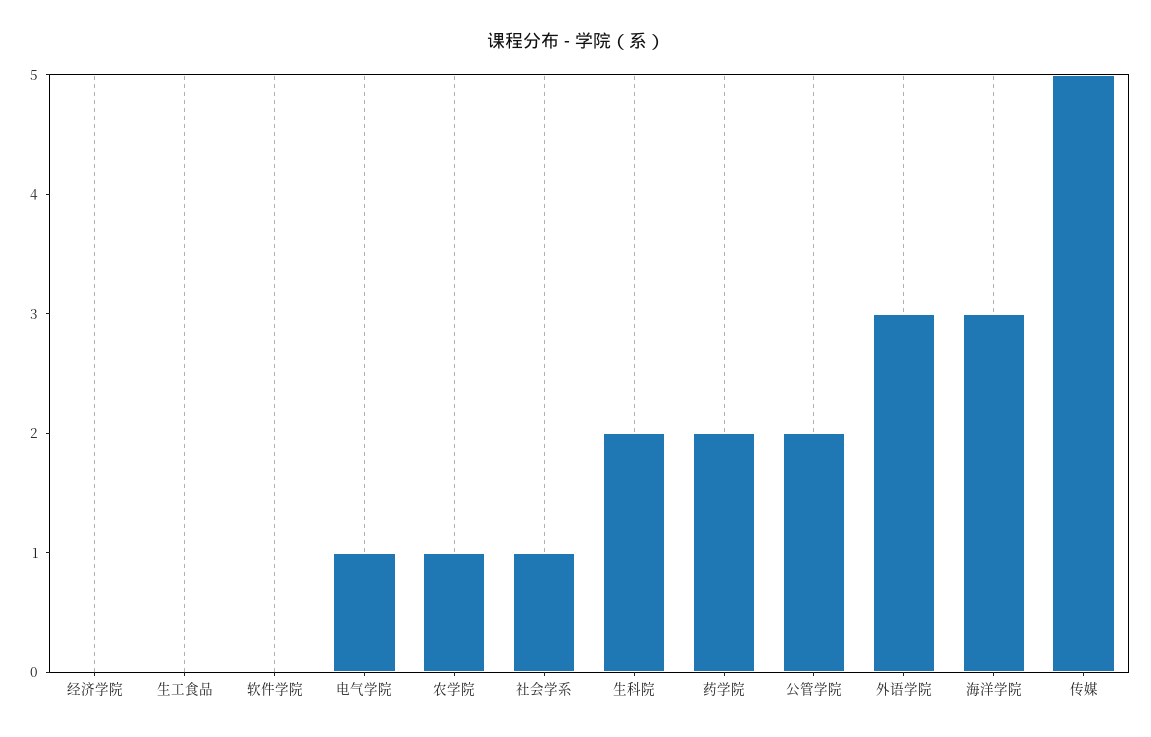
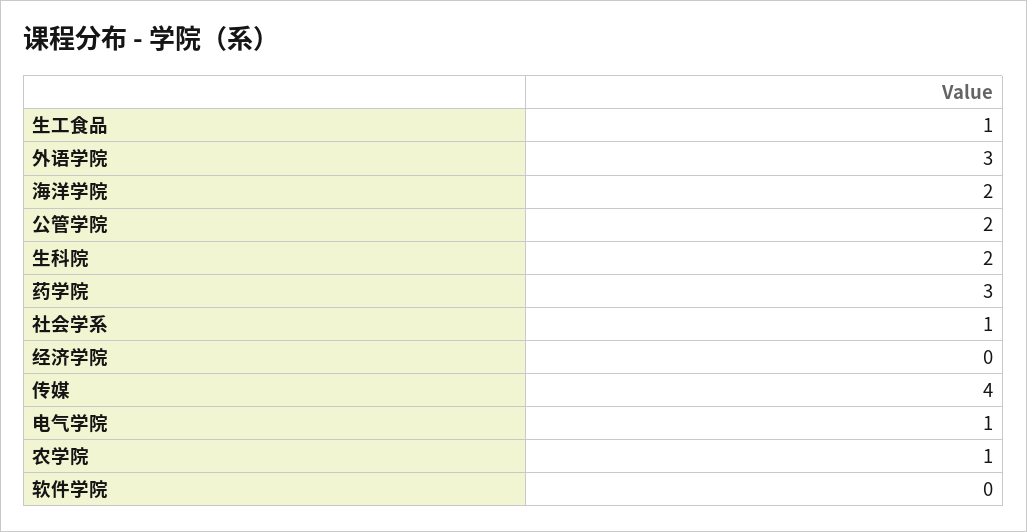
生工食品: 0 -> 1
药学院: 2 -> 3
海洋学院: 3 -> 2
传媒: 5 -> 4

